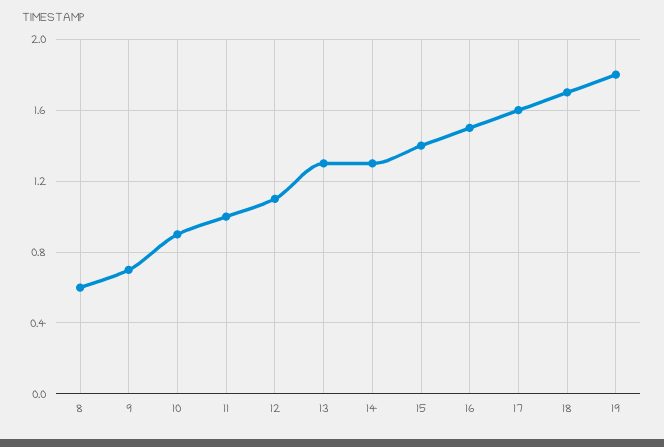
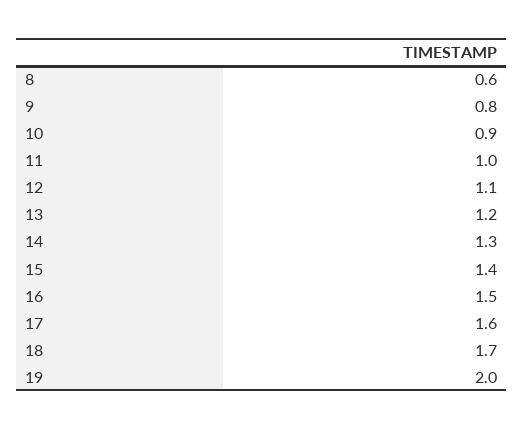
9: 0.7 -> 0.8
13: 1.3 -> 1.2
19: 1.8 -> 2

